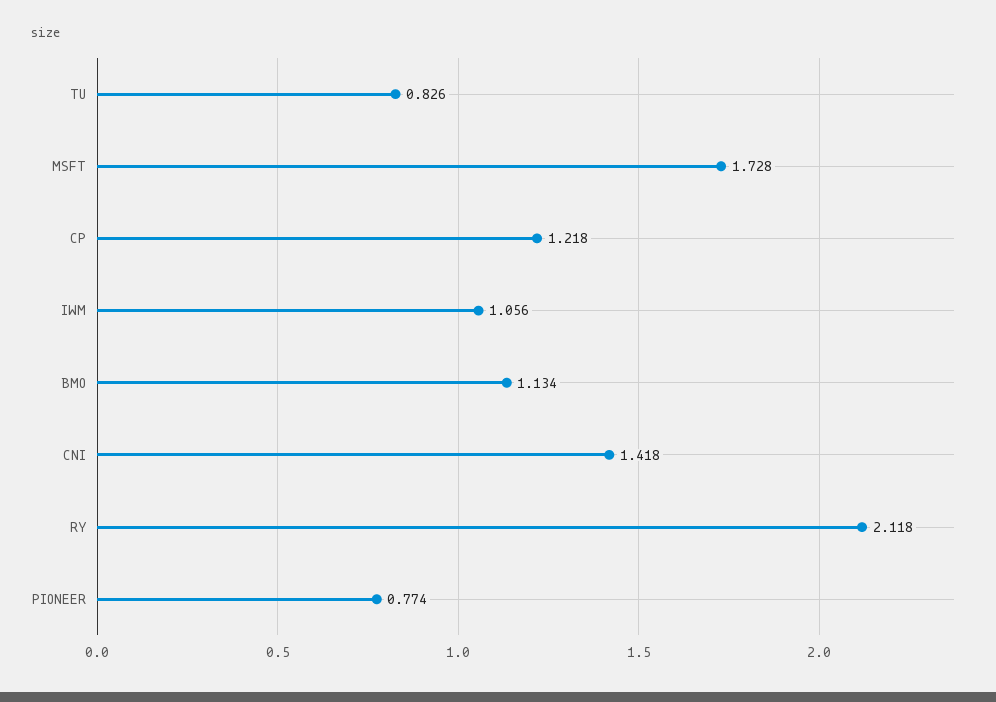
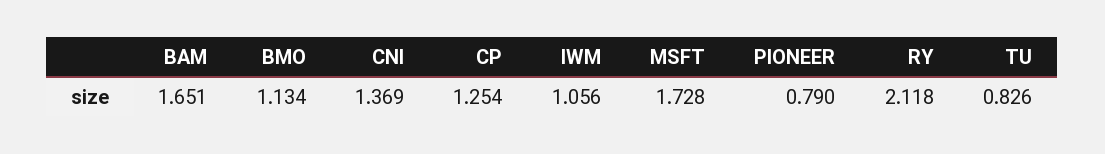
CP: 1.218 -> 1.254
CNI: 1.418 -> 1.369
PIONEER: 0.774 -> 0.79
BAM: none -> 1.651

